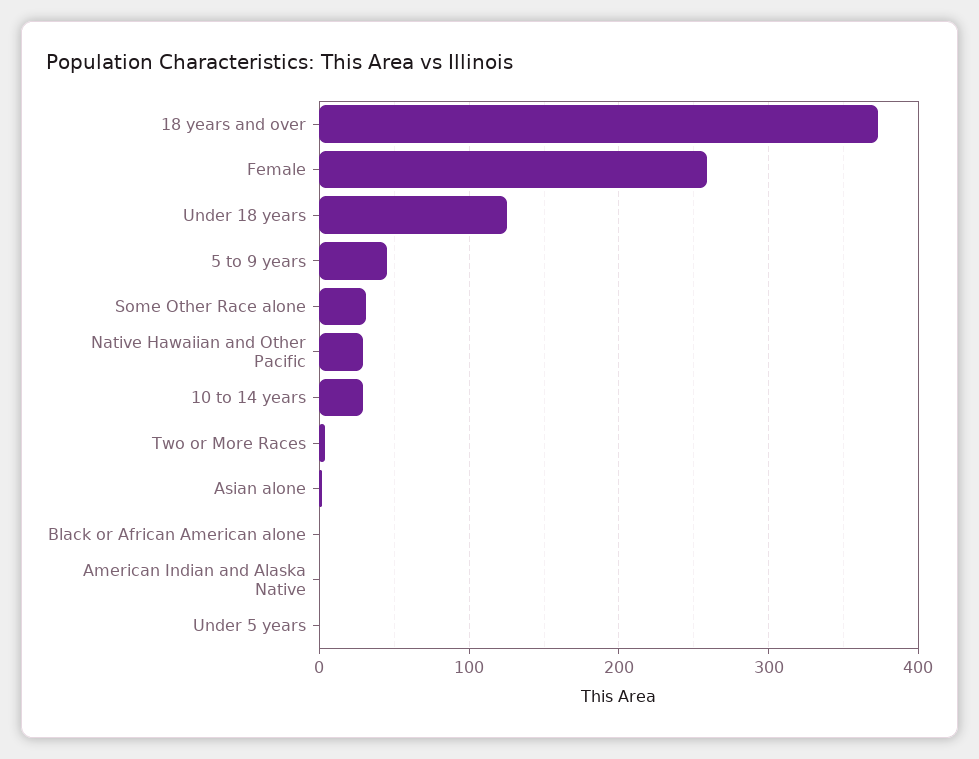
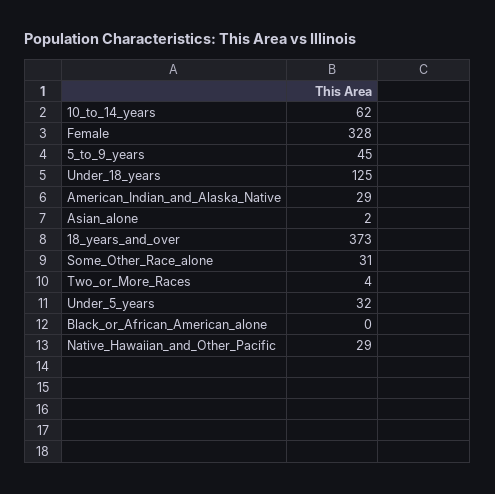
Female: 260 -> 328
10 to 14 years: 30 -> 62
American Indian and Alaska Native: 0 -> 29
Under 5 years: 0 -> 32

